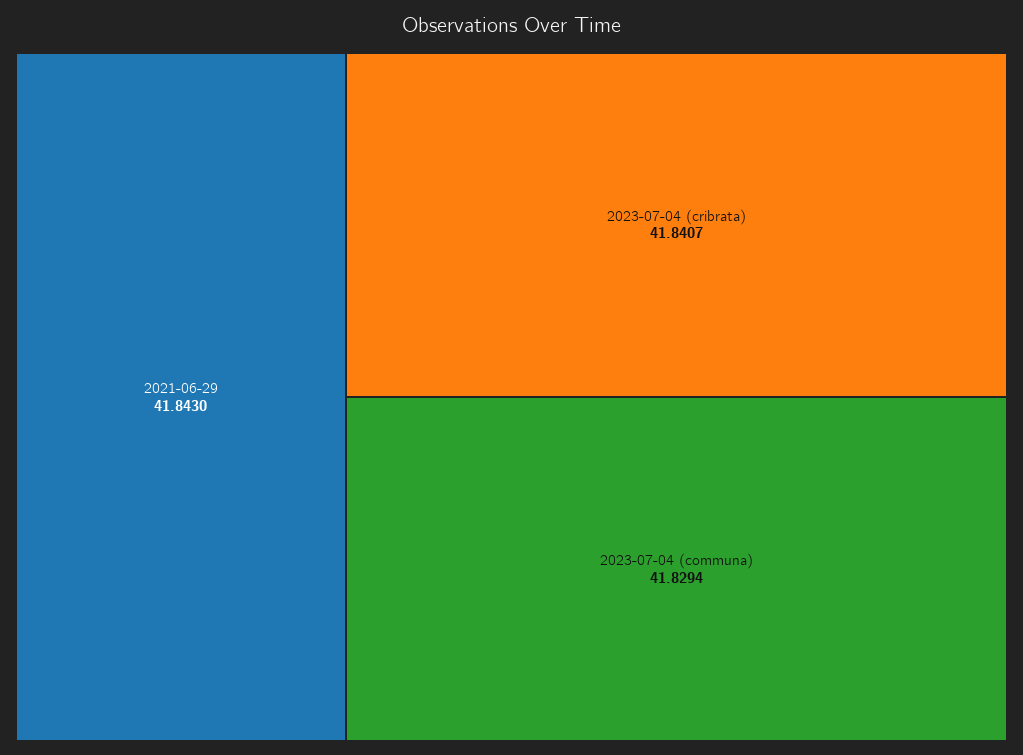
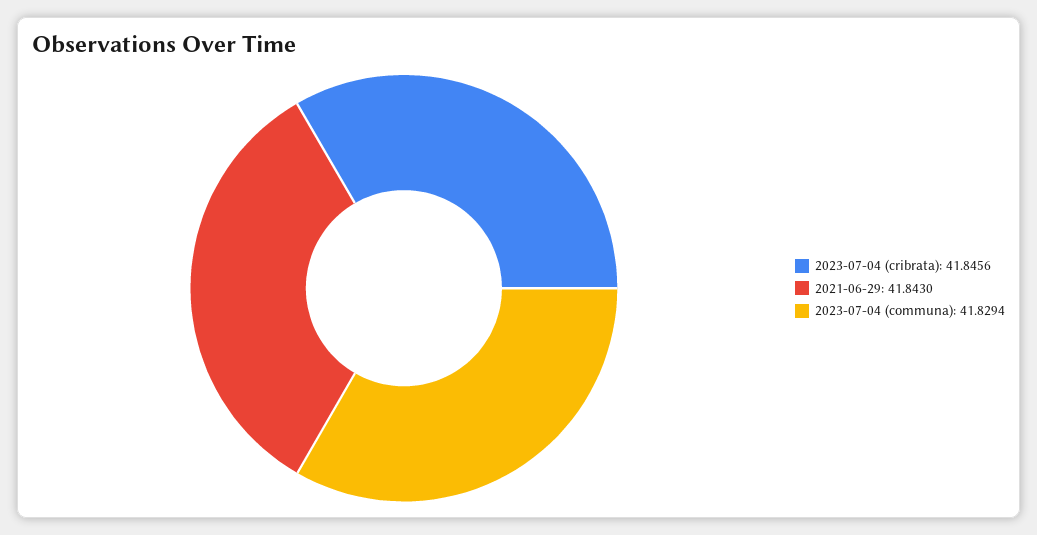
2023-07-04 (cribrata): 41.8407 -> 41.8456

